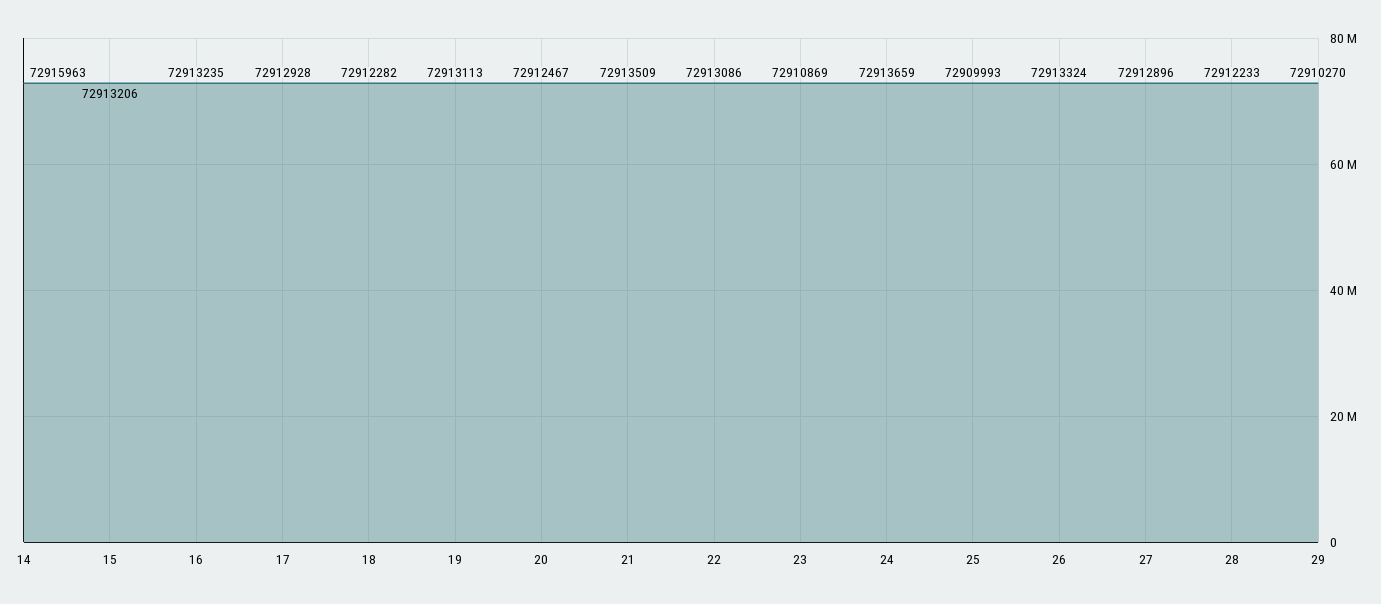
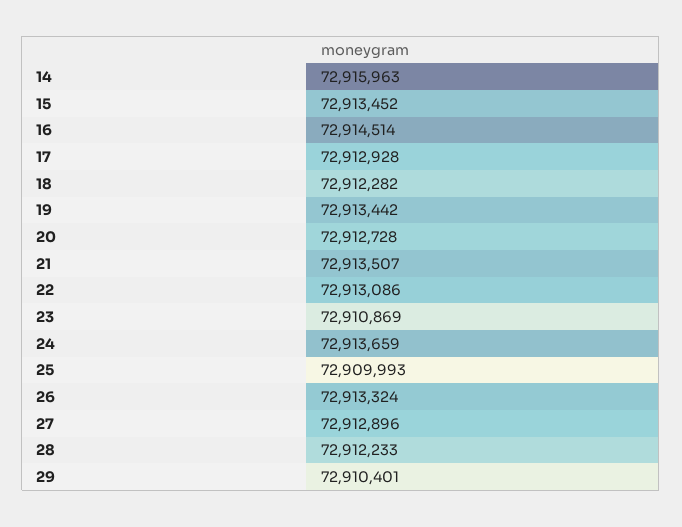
15: 72913206 -> 72913452
16: 72913235 -> 72914514
19: 72913113 -> 72913442
20: 72912467 -> 72912728
21: 72913509 -> 72913507
29: 72910270 -> 72910401

